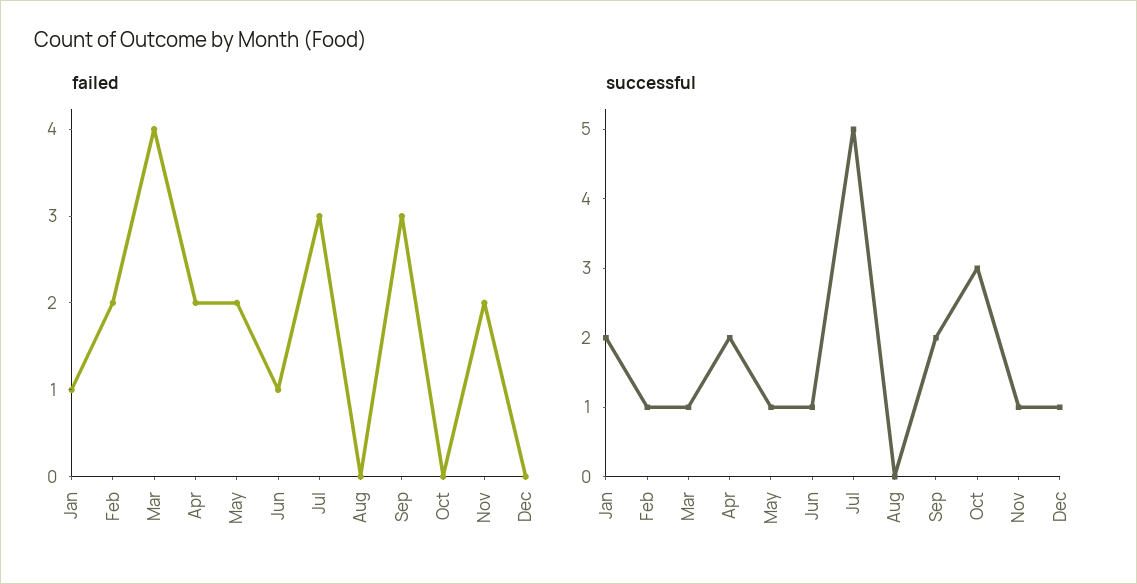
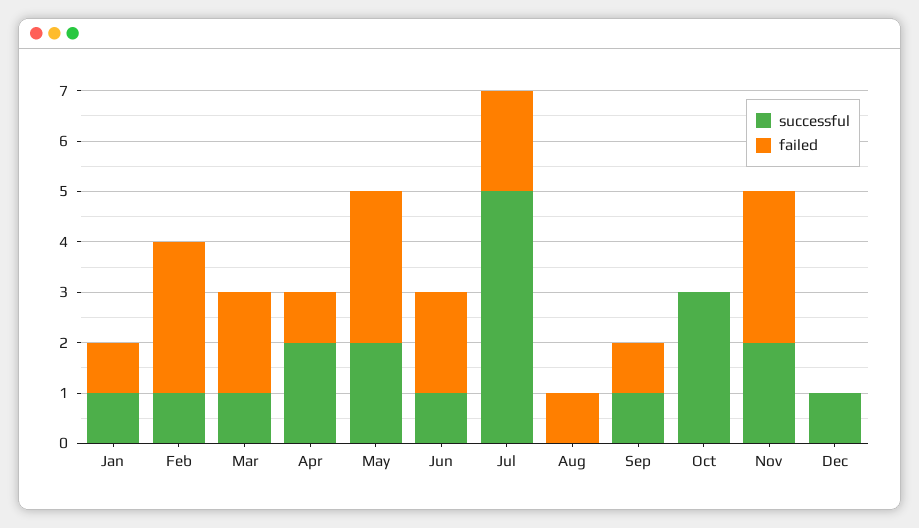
failed, Feb: 2 -> 3
failed, Mar: 4 -> 2
failed, Apr: 2 -> 1
failed, May: 2 -> 3
failed, Jun: 1 -> 2
failed, Jul: 3 -> 2
failed, Aug: 0 -> 1
failed, Sep: 3 -> 1
failed, Nov: 2 -> 3
successful, Jan: 2 -> 1
successful, May: 1 -> 2
successful, Sep: 2 -> 1
successful, Nov: 1 -> 2

